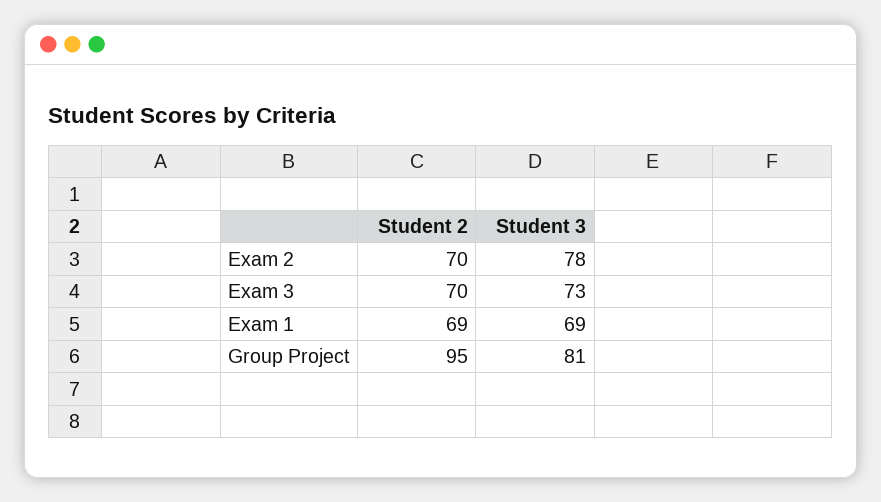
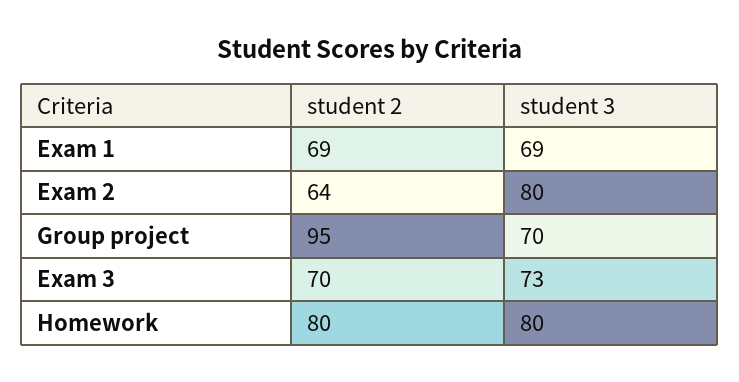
Student 2, Exam 2: 70 -> 64
Student 3, Exam 2: 78 -> 80
Student 3, Group Project: 81 -> 70
Student 2, Homework: none -> 80
Student 3, Homework: none -> 80

